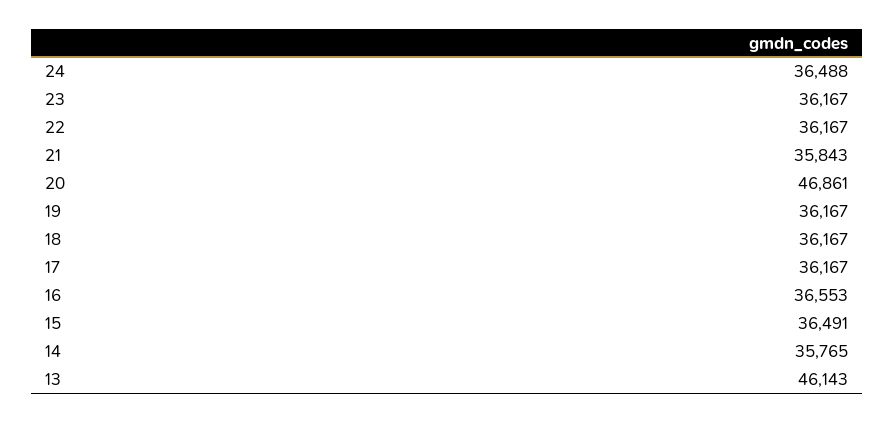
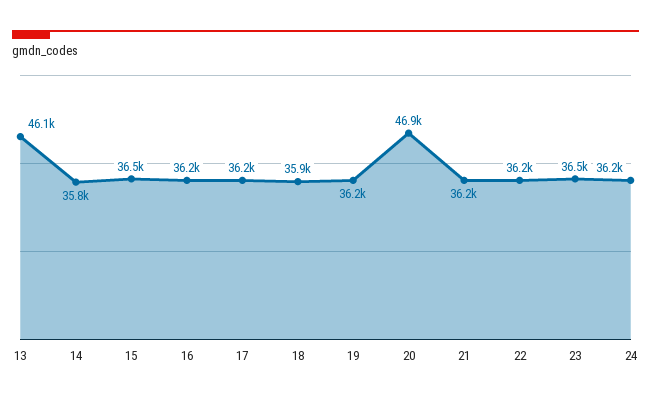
24: 36488 -> 36200
23: 36167 -> 36500
21: 35843 -> 36200
18: 36167 -> 35900
16: 36553 -> 36200

